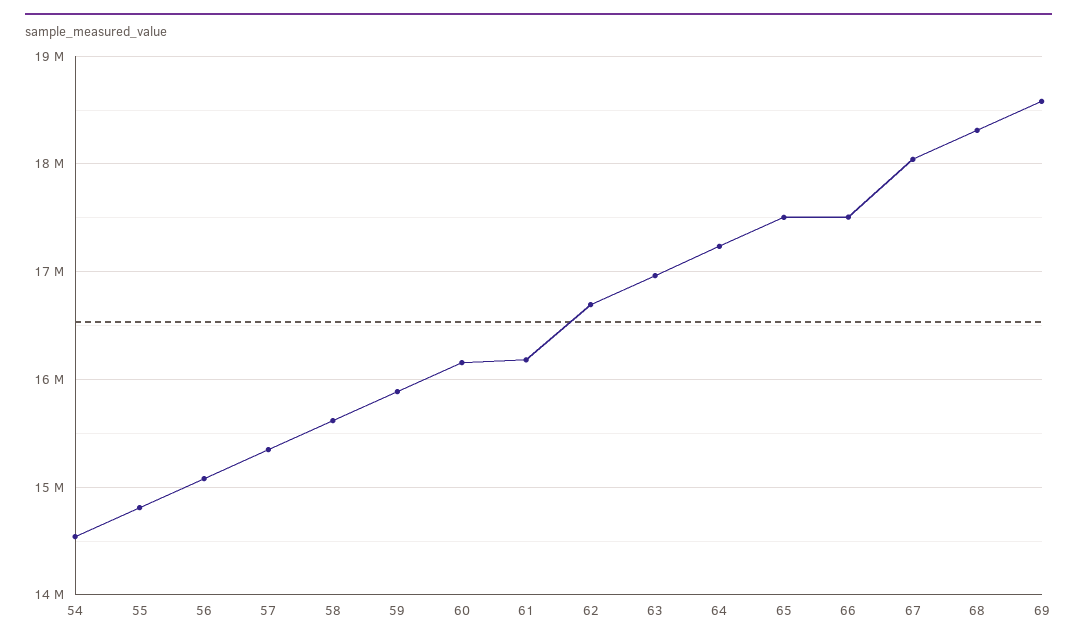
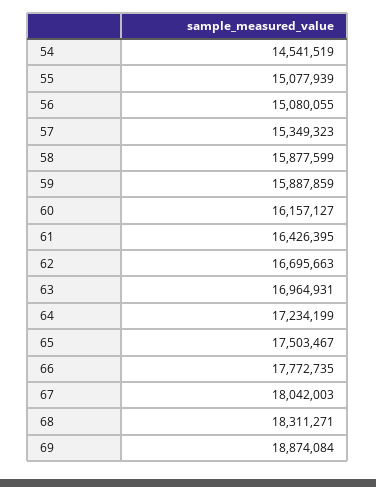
55: 14800000 -> 15077939
58: 15600000 -> 15877599
61: 16200000 -> 16426395
66: 17500000 -> 17772735
69: 18600000 -> 18874084

